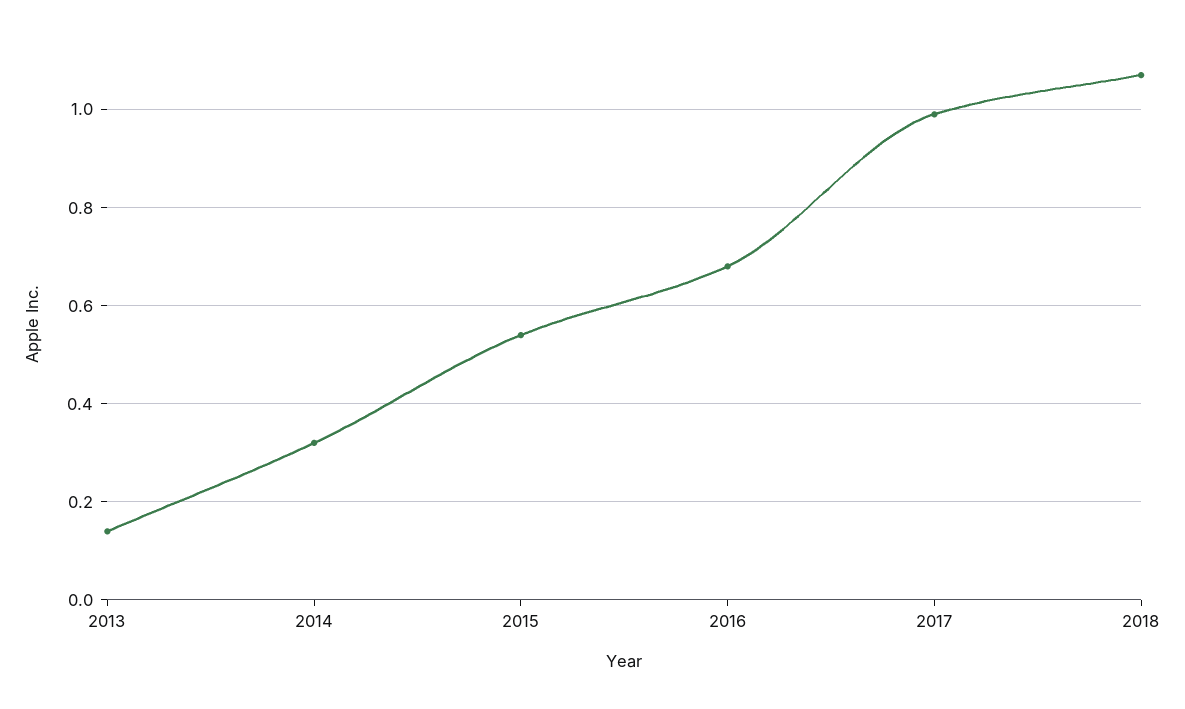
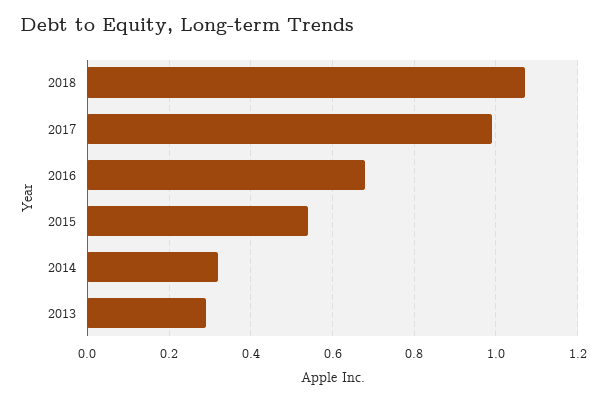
2013: 0.15 -> 0.3

